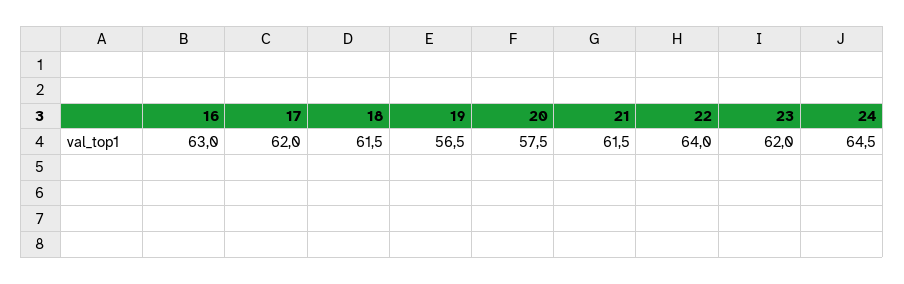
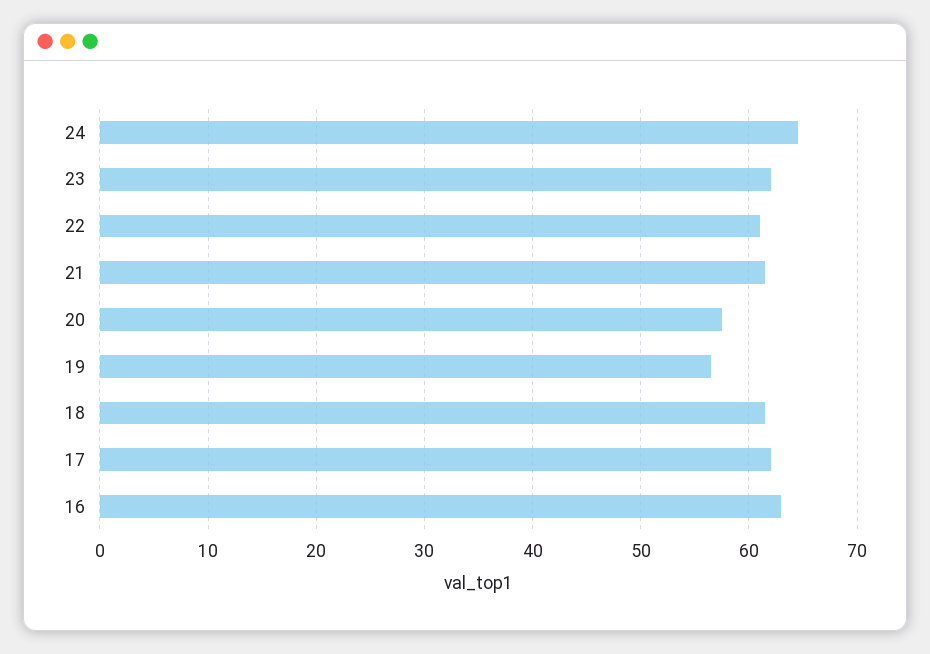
22: 64 -> 61

